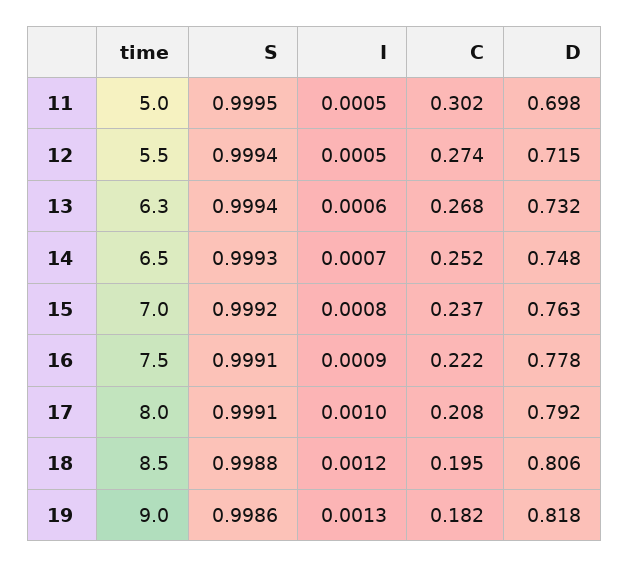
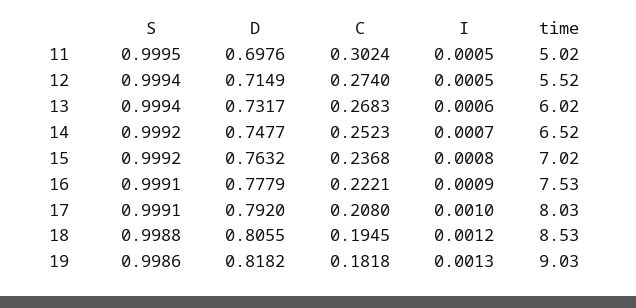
time, 13: 6.3 -> 6.02
S, 14: 0.9993 -> 0.9992

